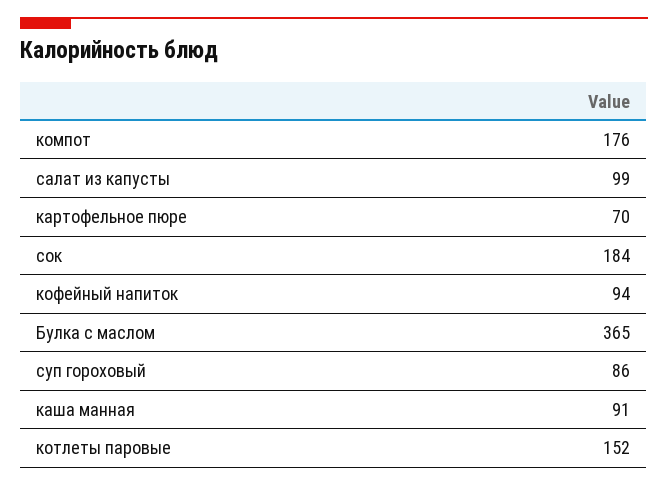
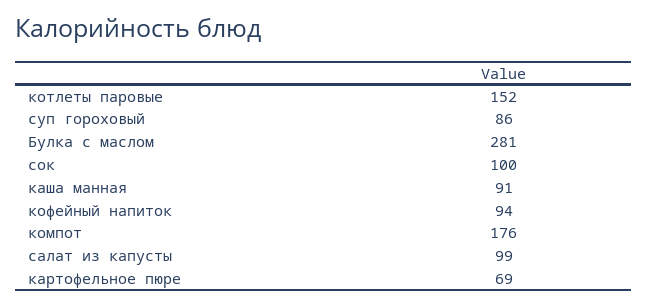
картофельное пюре: 70 -> 69
сок: 184 -> 100
Булка с маслом: 365 -> 281

